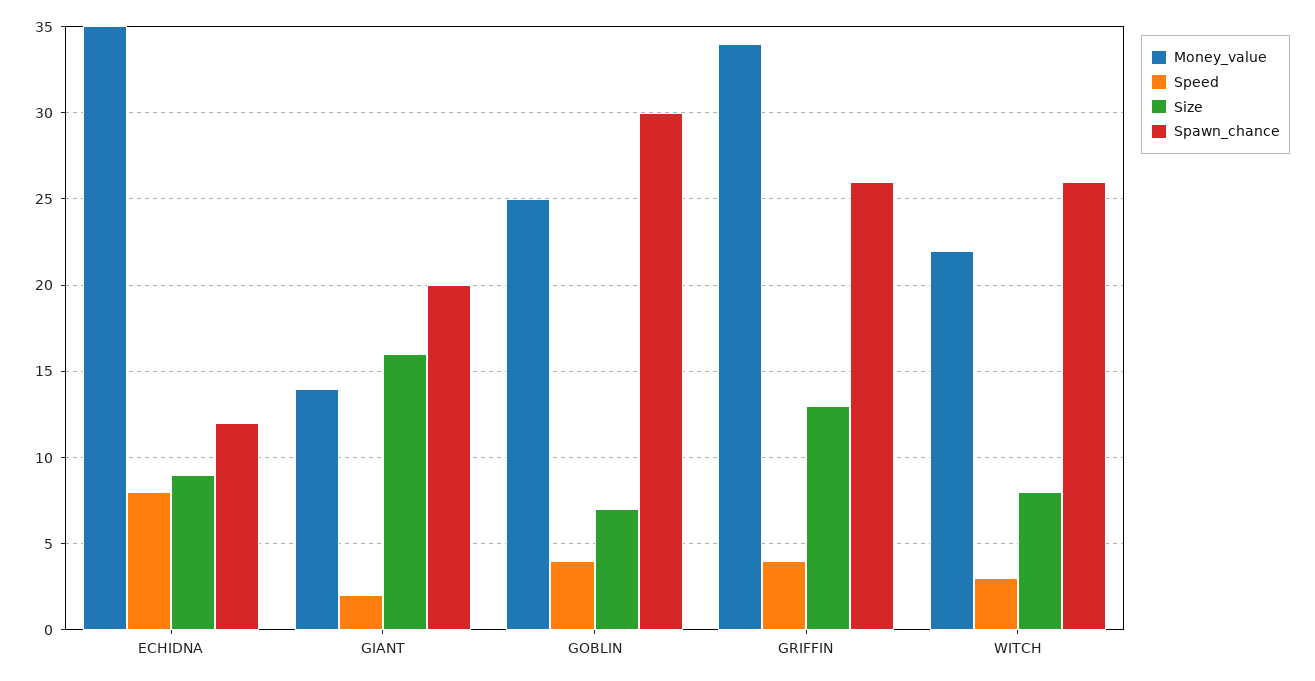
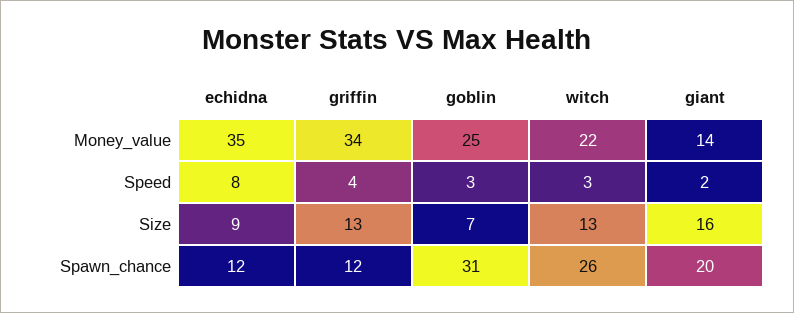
Speed, GOBLIN: 4 -> 3
Spawn_chance, GOBLIN: 30 -> 31
Spawn_chance, GRIFFIN: 26 -> 12
Size, WITCH: 8 -> 13

